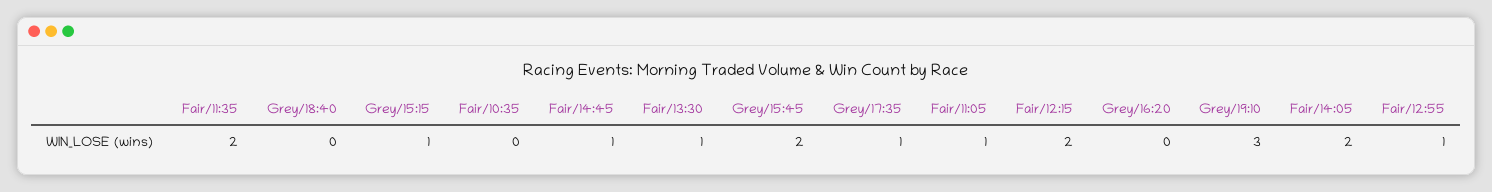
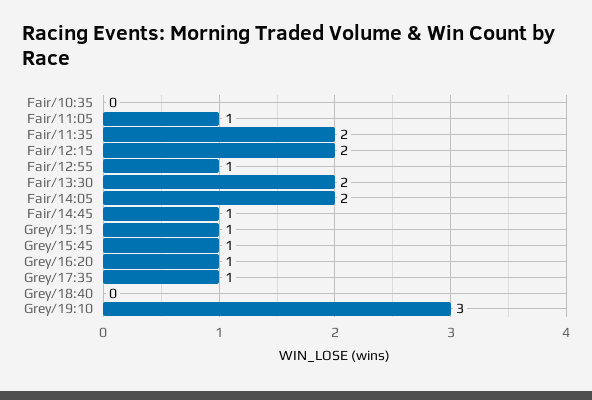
Fair/13:30: 1 -> 2
Grey/15:45: 2 -> 1
Grey/16:20: 0 -> 1

